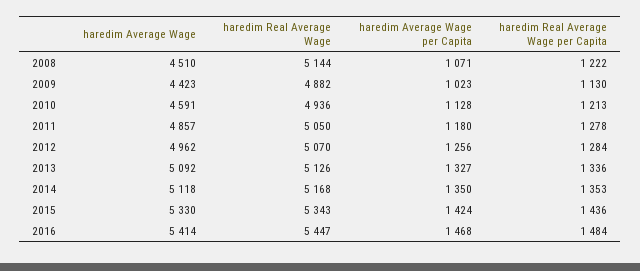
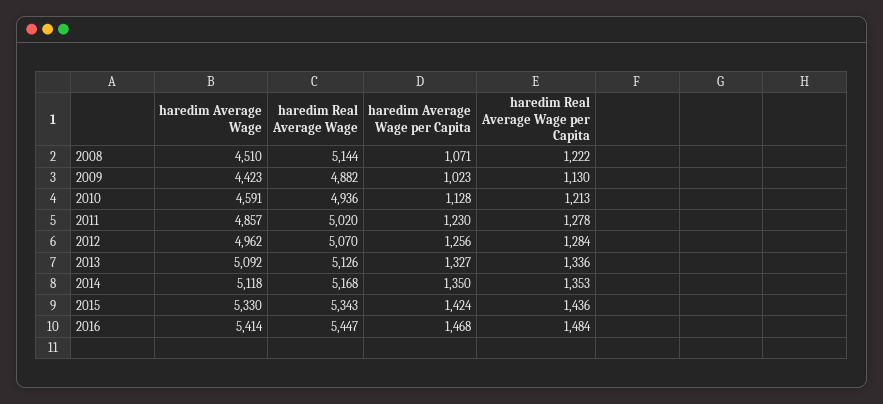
haredim Real Average Wage, 2011: 5050 -> 5020
haredim Average Wage per Capita, 2011: 1180 -> 1230

